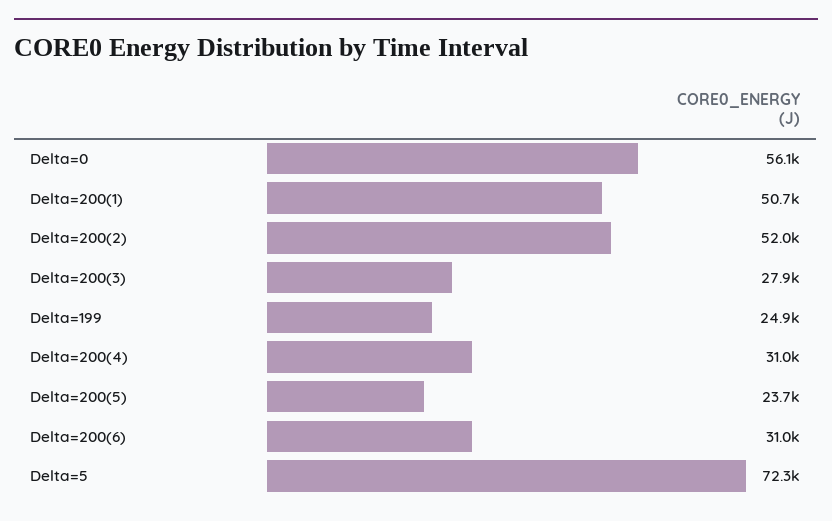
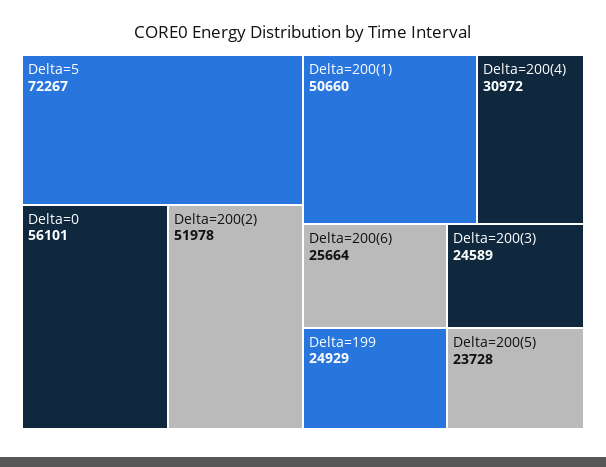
Delta=200(3): 27900 -> 24589
Delta=200(6): 31000 -> 25664

